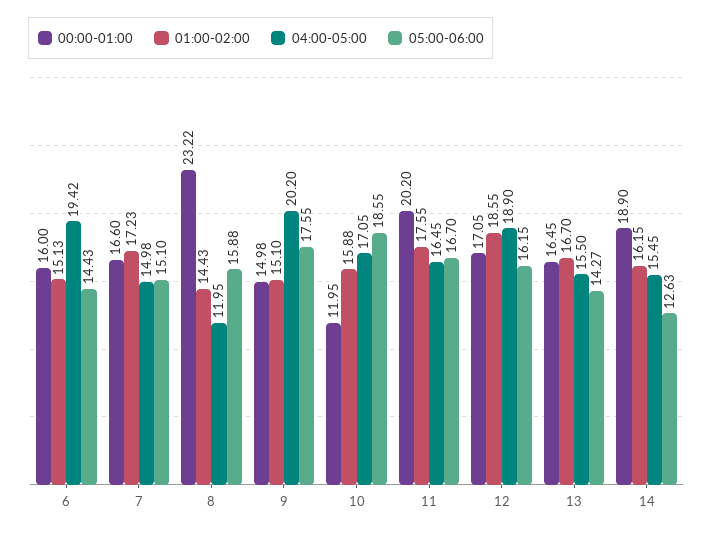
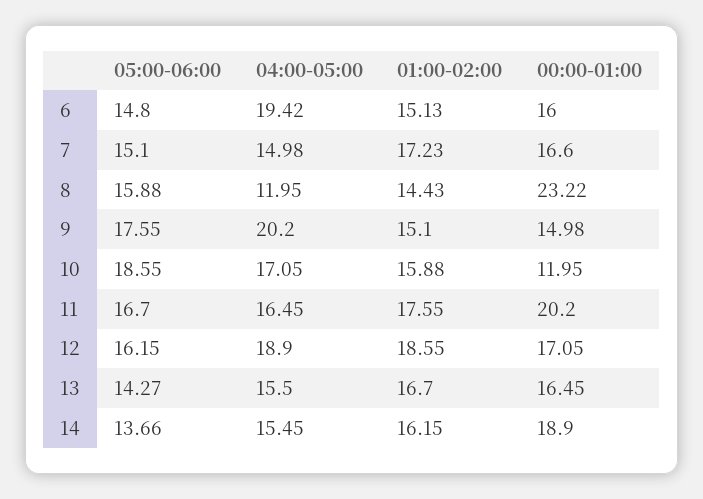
05:00-06:00, 6: 14.43 -> 14.8
05:00-06:00, 14: 12.63 -> 13.66

